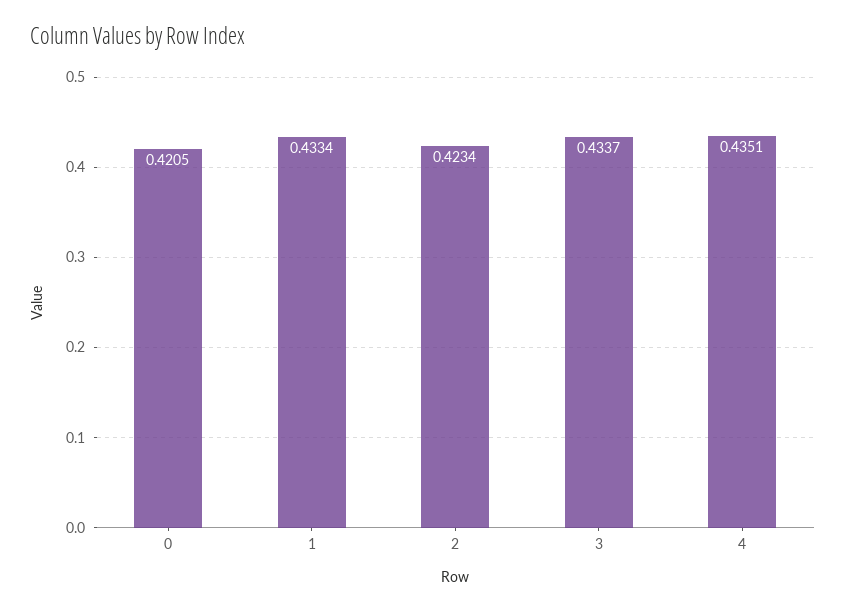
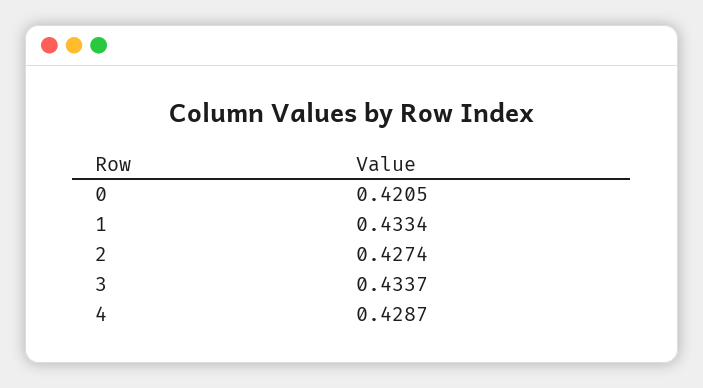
2: 0.4234 -> 0.4274
4: 0.4351 -> 0.4287

